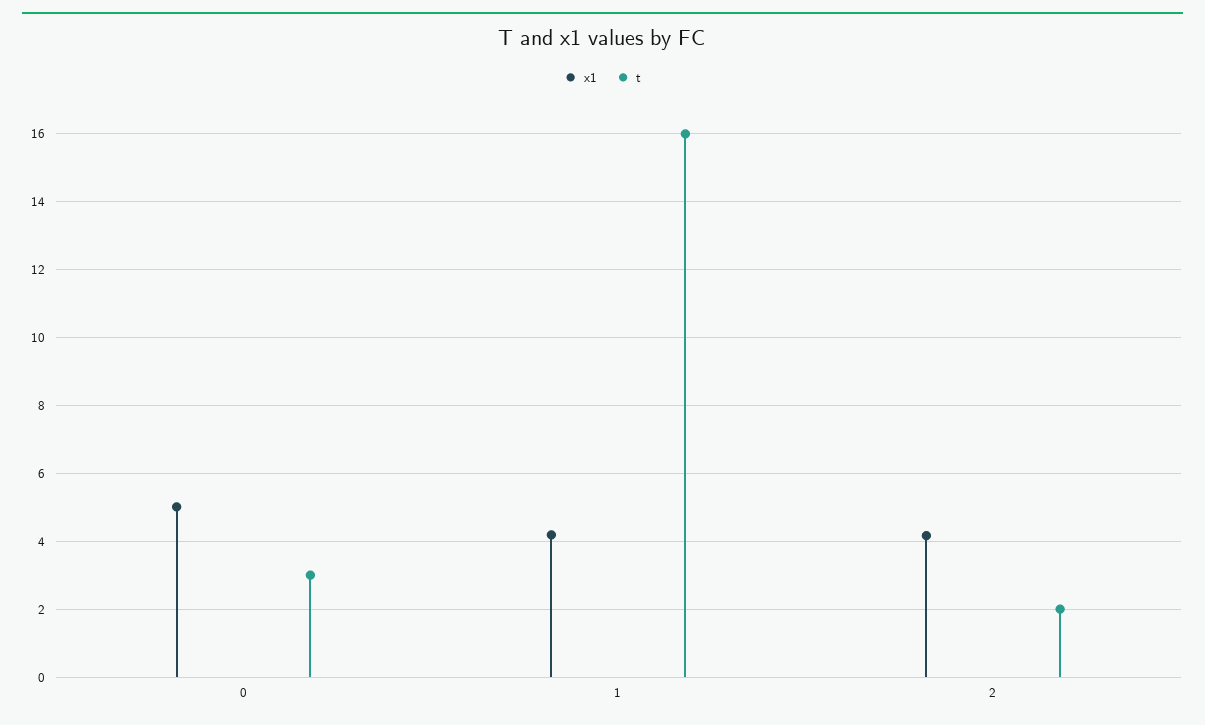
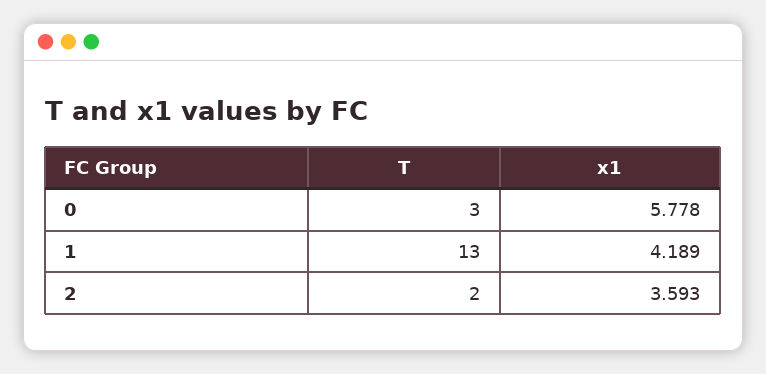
x1, 0: 5 -> 5.778
t, 1: 16 -> 13
x1, 2: 4.2 -> 3.593

